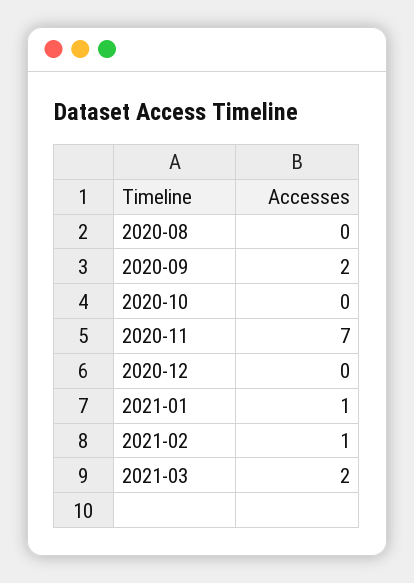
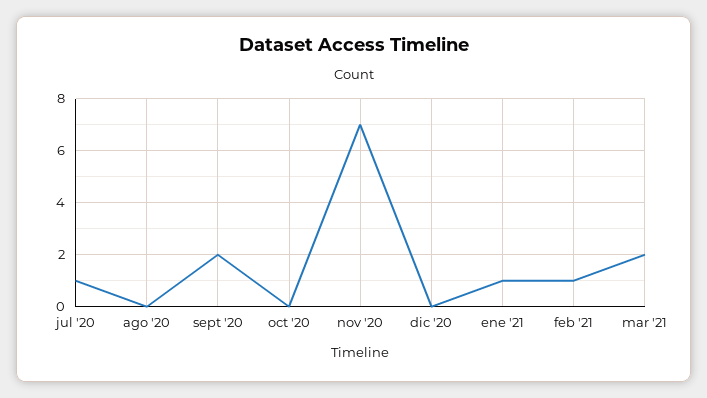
jul '20: none -> 1

